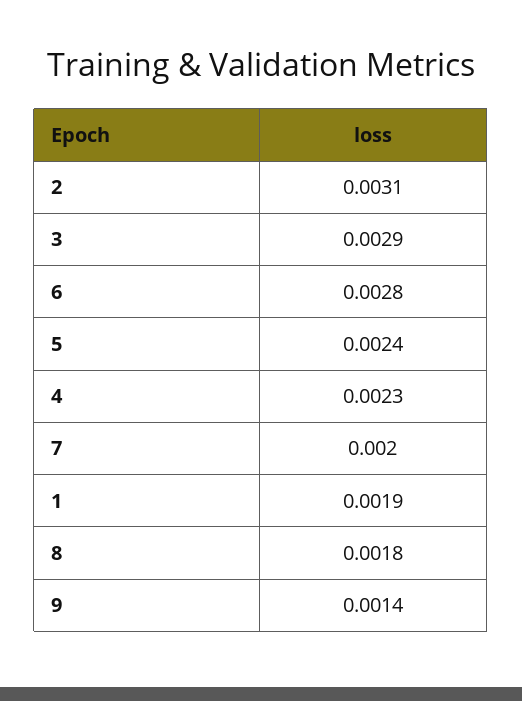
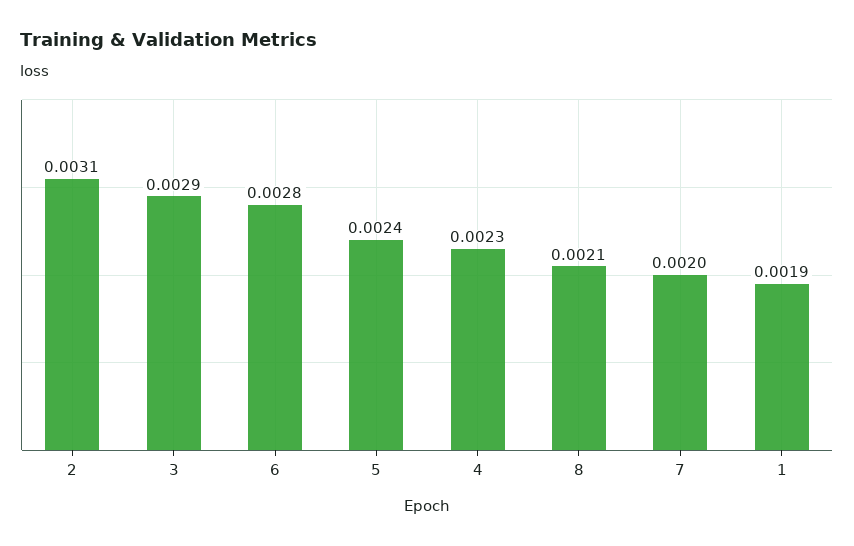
8: 0.0018 -> 0.0021
9: 0.0014 -> none

